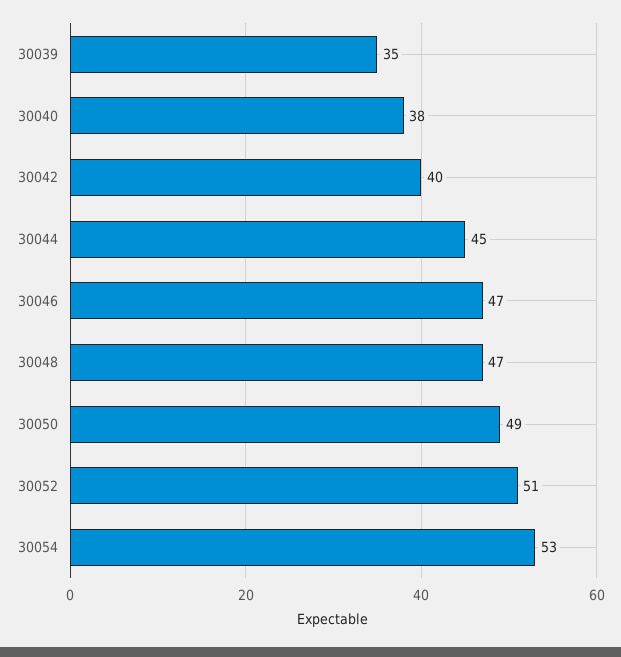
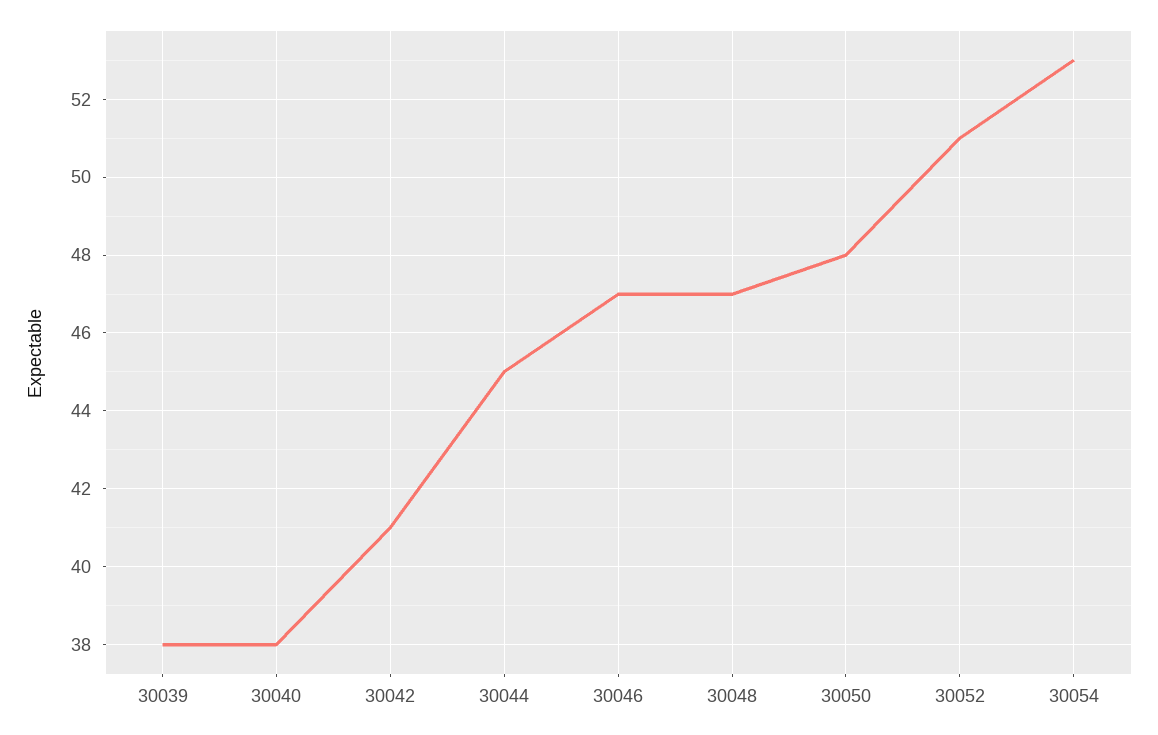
30039: 35 -> 38
30042: 40 -> 41
30050: 49 -> 48

